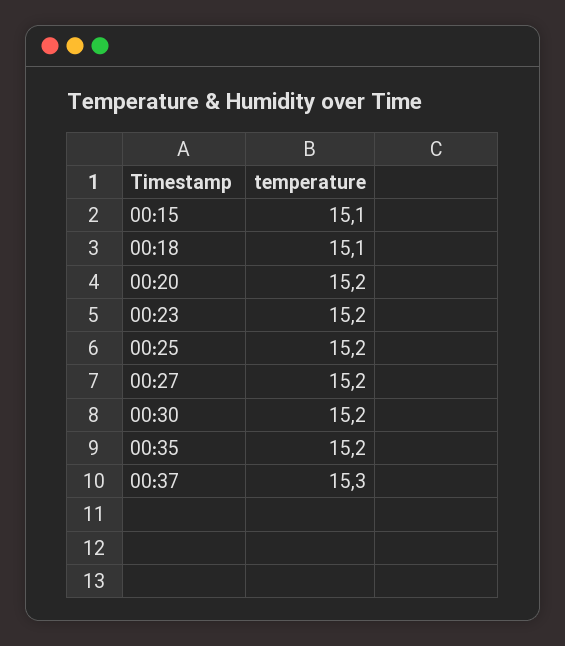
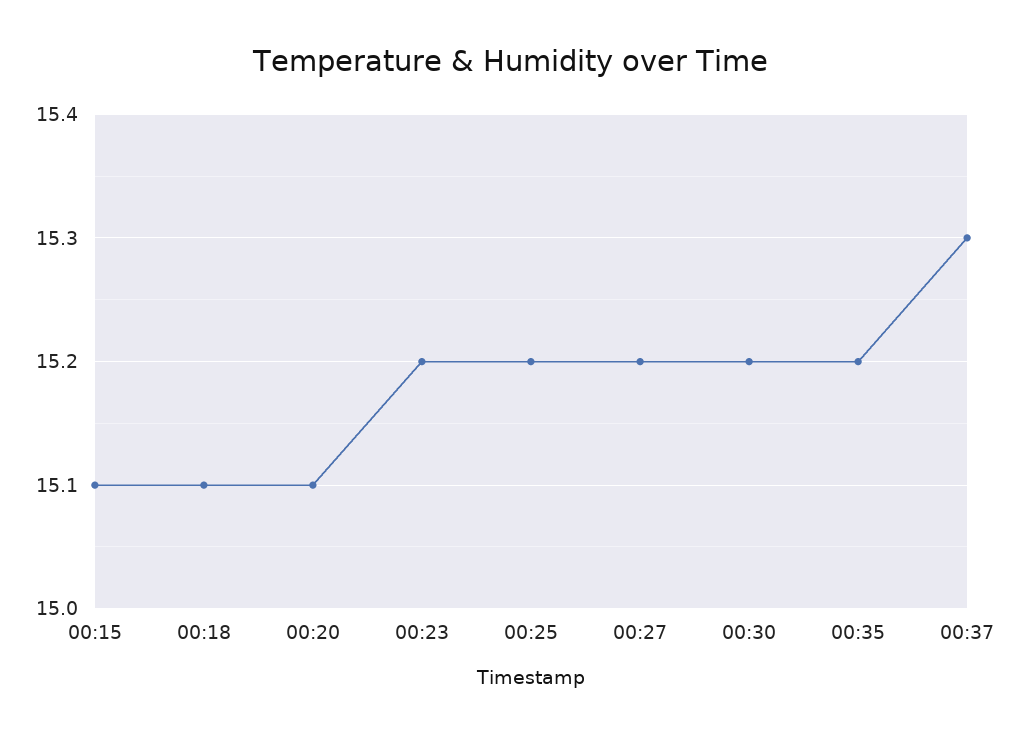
00:20: 15.2 -> 15.1

